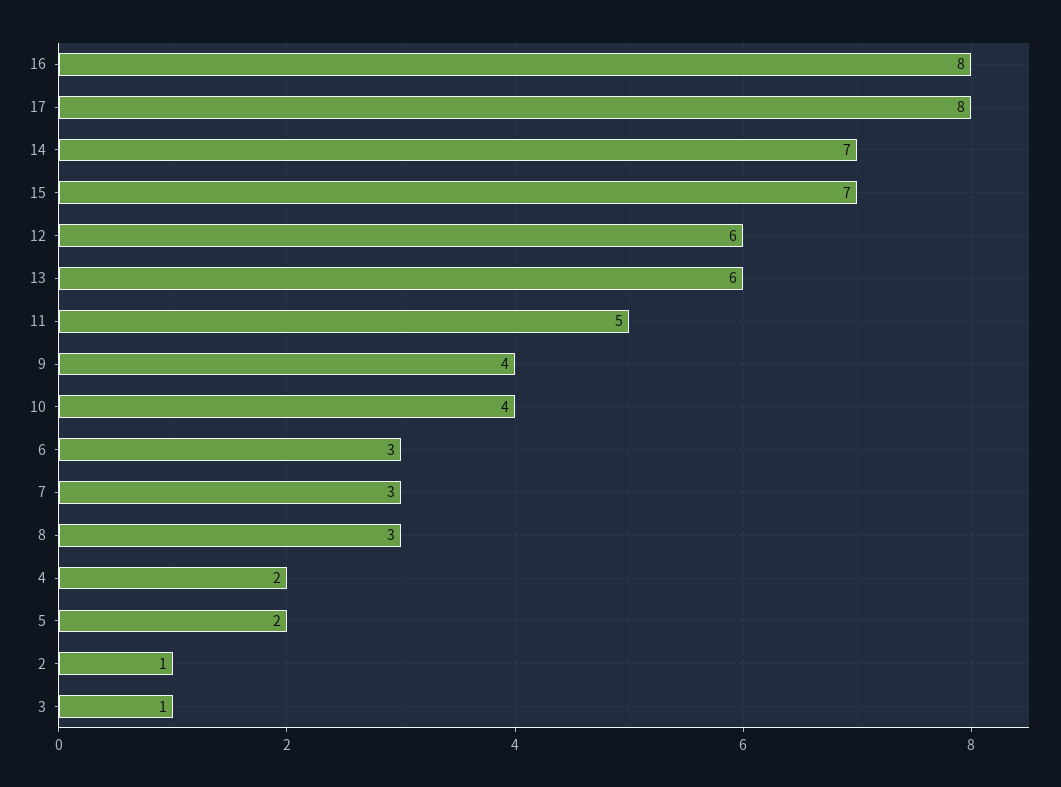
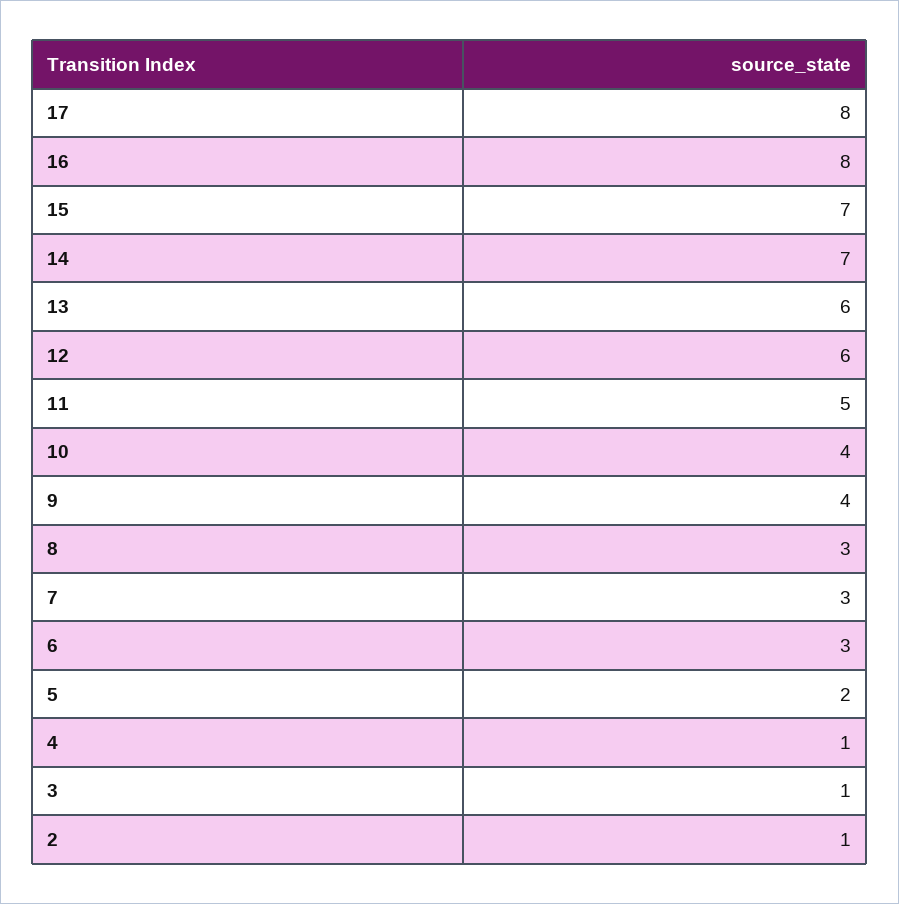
4: 2 -> 1

